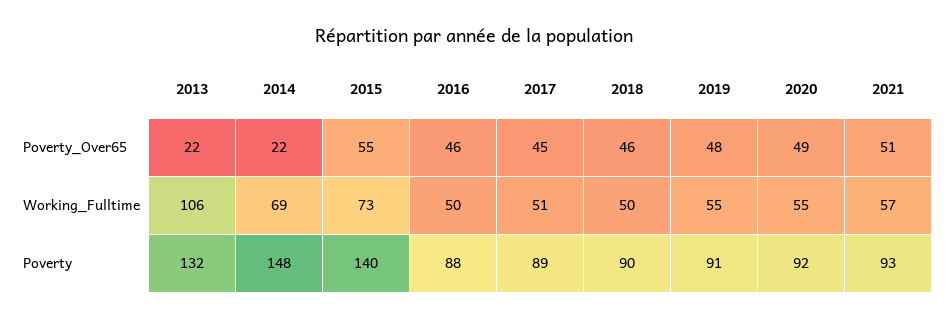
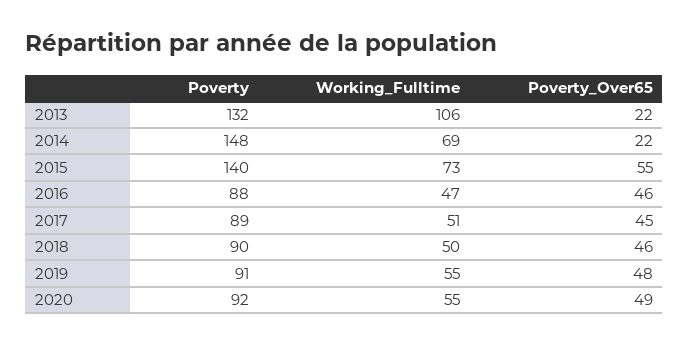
2021, Poverty_Over65: 51 -> none
2016, Working_Fulltime: 50 -> 47
2021, Working_Fulltime: 57 -> none
2021, Poverty: 93 -> none

